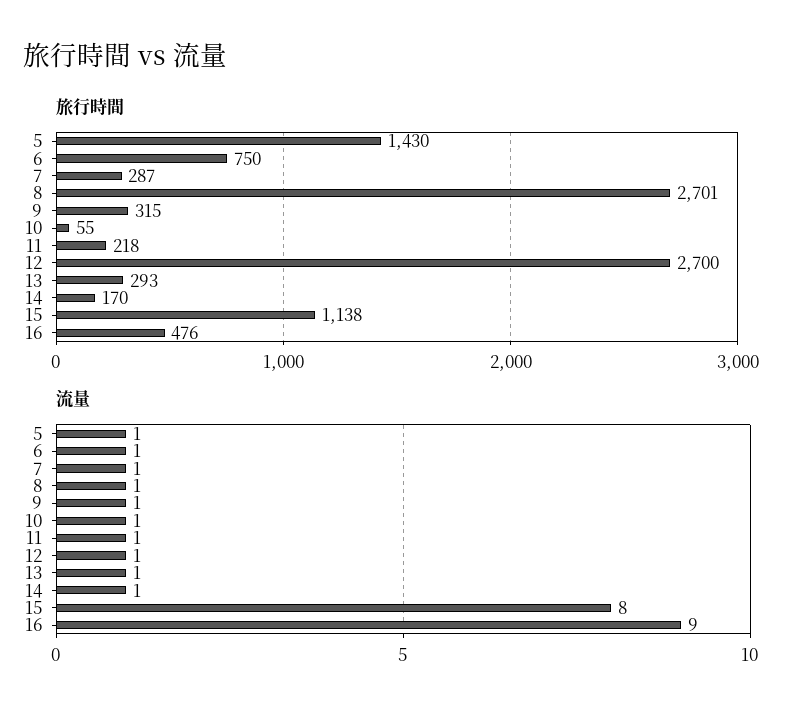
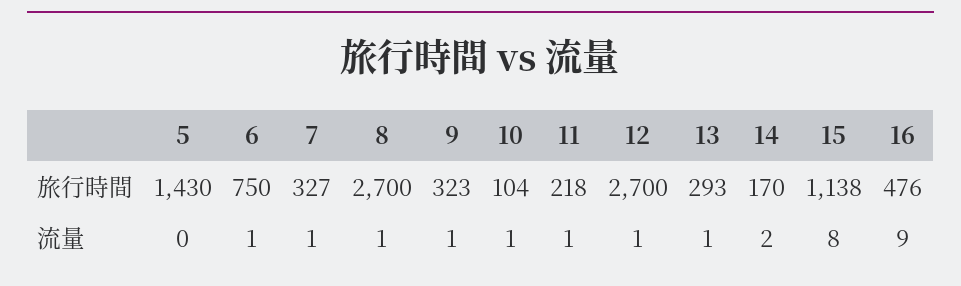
旅行時間, 7: 287 -> 327
旅行時間, 8: 2701 -> 2700
旅行時間, 9: 315 -> 323
旅行時間, 10: 55 -> 104
流量, 5: 1 -> 0
流量, 14: 1 -> 2

